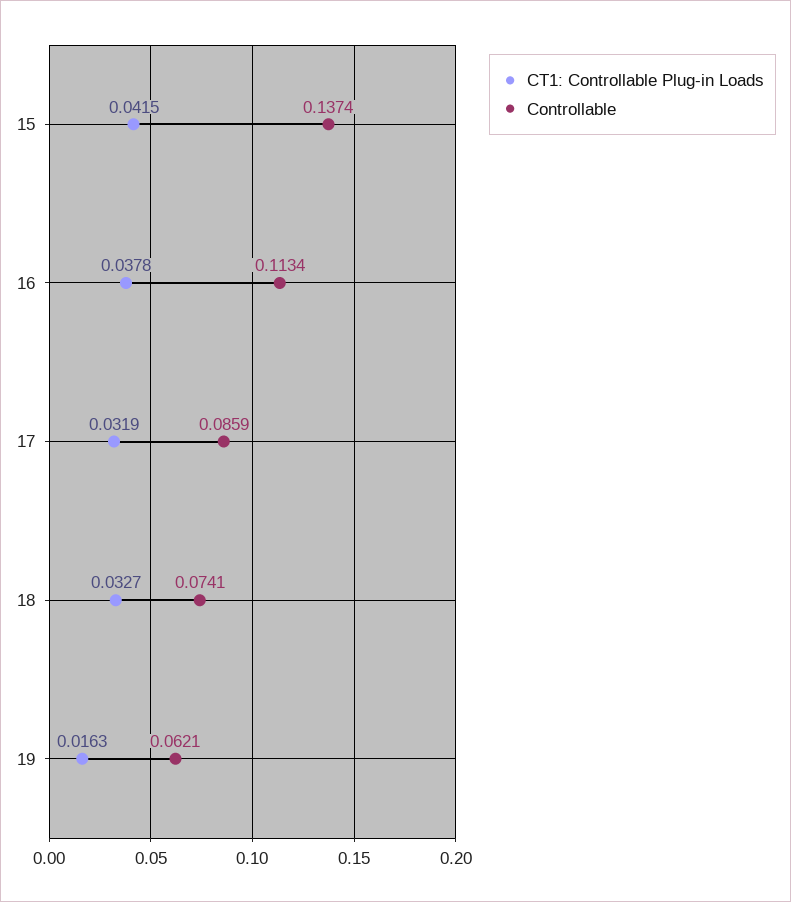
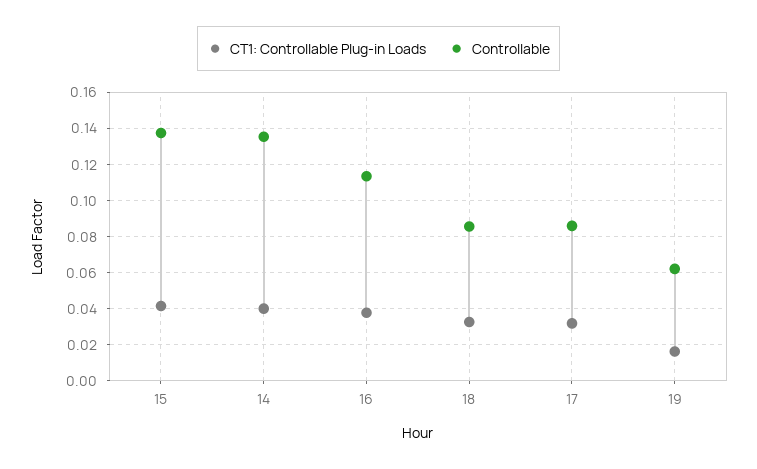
Controllable, 18: 0.0741 -> 0.085
CT1: Controllable Plug-in Loads, 14: none -> 0.04
Controllable, 14: none -> 0.135

